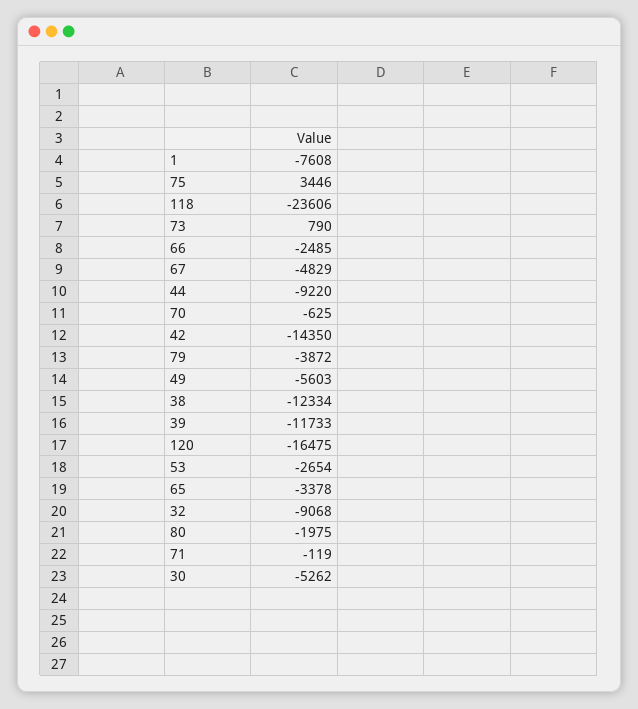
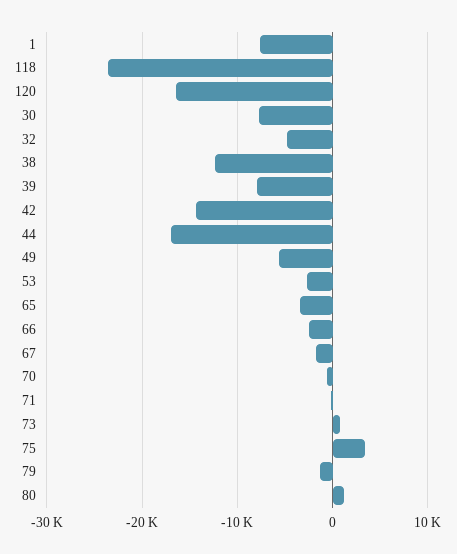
67: -4829 -> -2000
44: -9220 -> -17000
79: -3872 -> -1000
39: -11733 -> -8000
32: -9068 -> -5000
80: -1975 -> 1000
30: -5262 -> -8000

